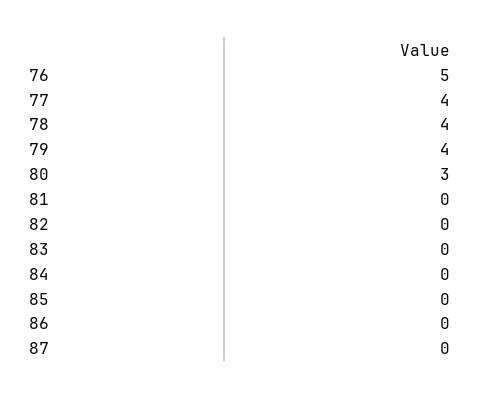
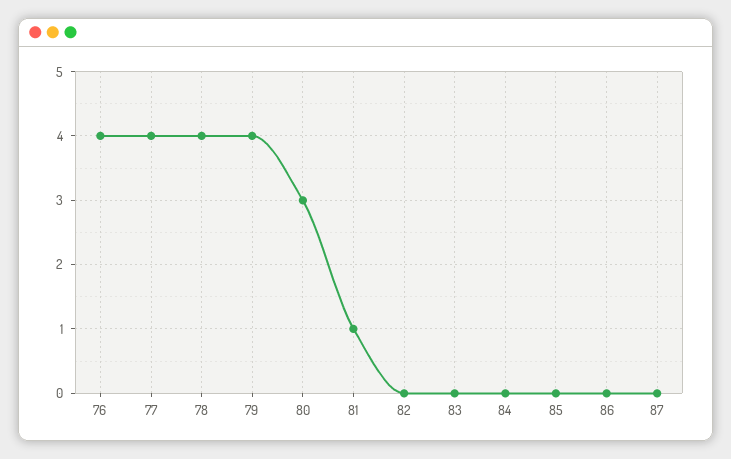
76: 5 -> 4
81: 0 -> 1

